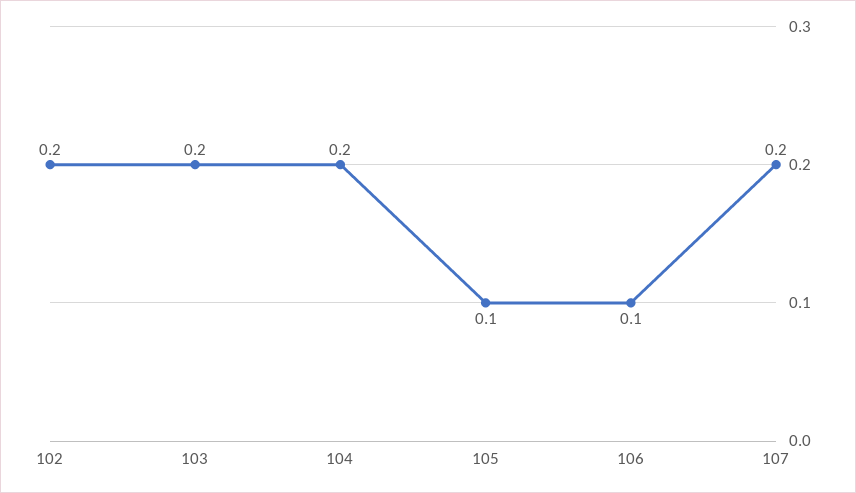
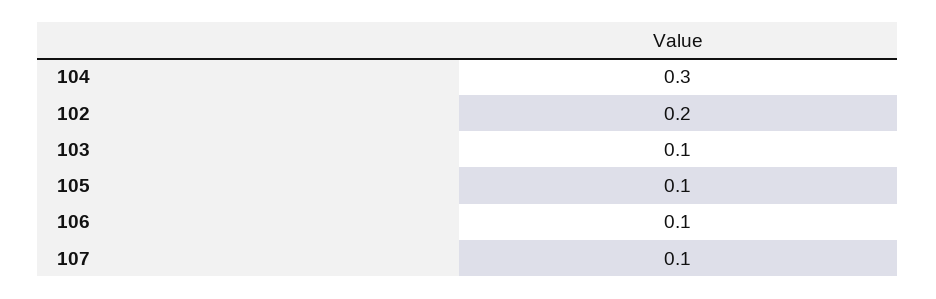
103: 0.2 -> 0.1
104: 0.2 -> 0.3
107: 0.2 -> 0.1

